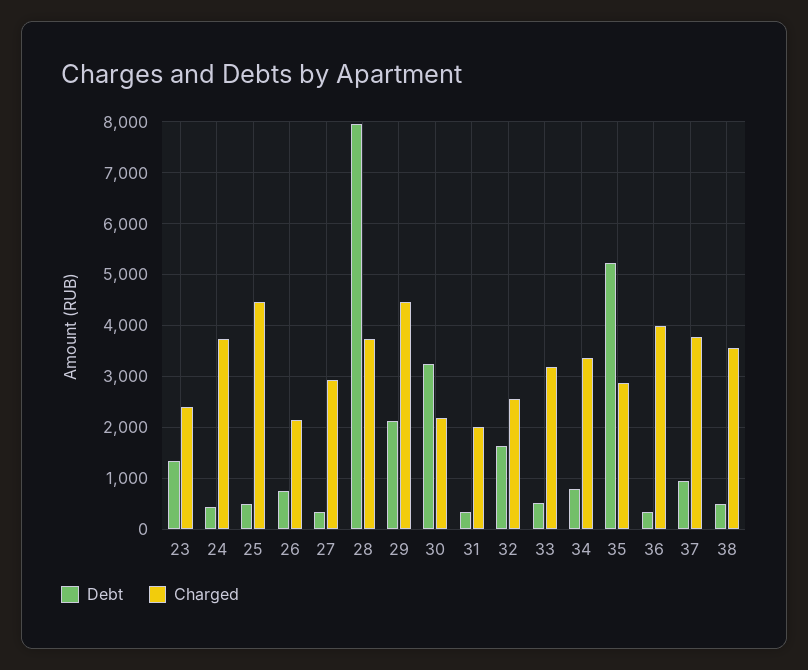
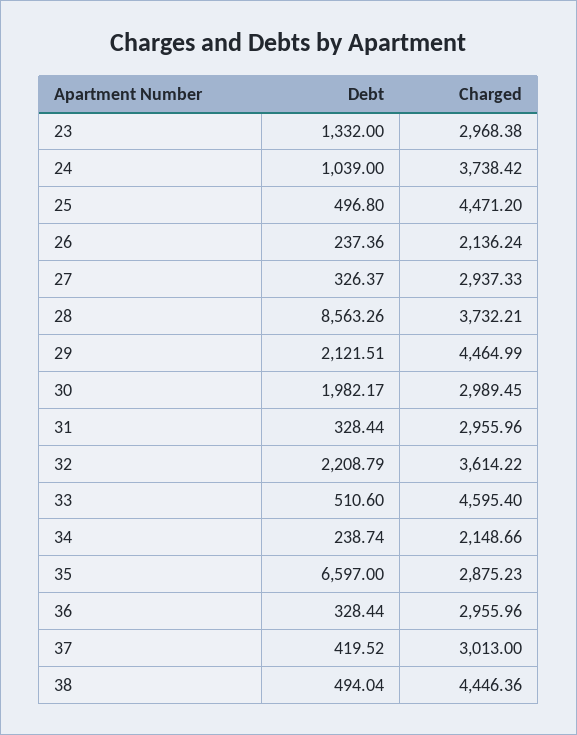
Charged, 23: 2400 -> 2968.38
Debt, 24: 400 -> 1039
Debt, 26: 800 -> 237.36
Debt, 28: 8000 -> 8563.26
Debt, 30: 3200 -> 1982.17
Charged, 30: 2200 -> 2989.45
Charged, 31: 2000 -> 2955.96
Debt, 32: 1600 -> 2208.79
Charged, 32: 2600 -> 3614.22
Charged, 33: 3200 -> 4595.4
Debt, 34: 800 -> 238.74
Charged, 34: 3400 -> 2148.66
Debt, 35: 5200 -> 6597
Charged, 36: 4000 -> 2955.96
Debt, 37: 1000 -> 419.52
Charged, 37: 3800 -> 3013
Charged, 38: 3600 -> 4446.36

